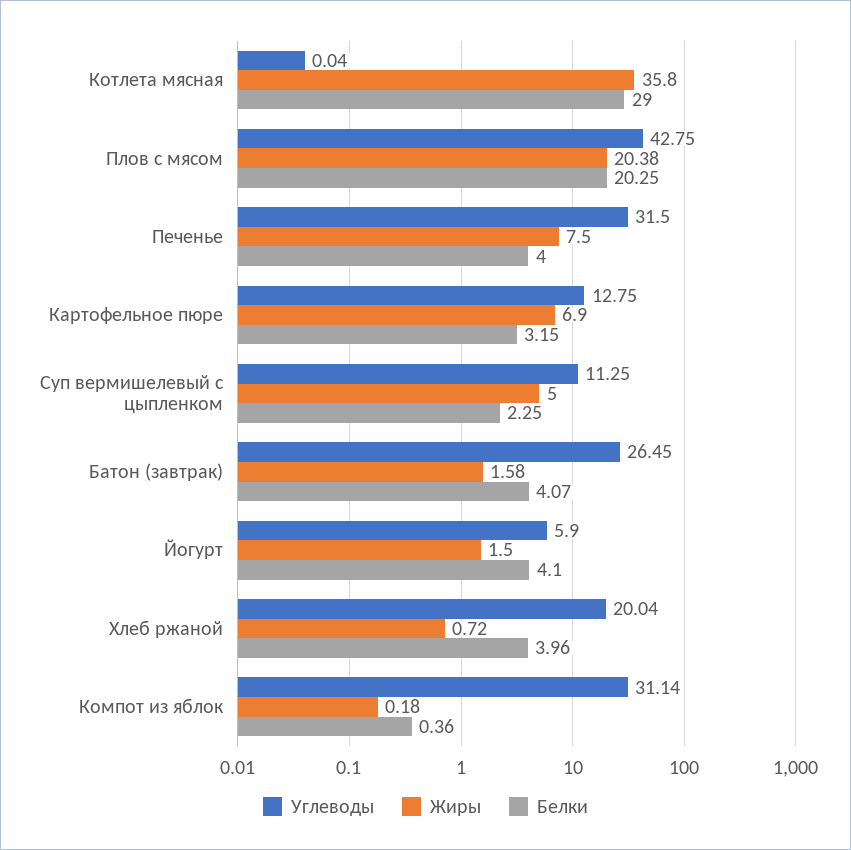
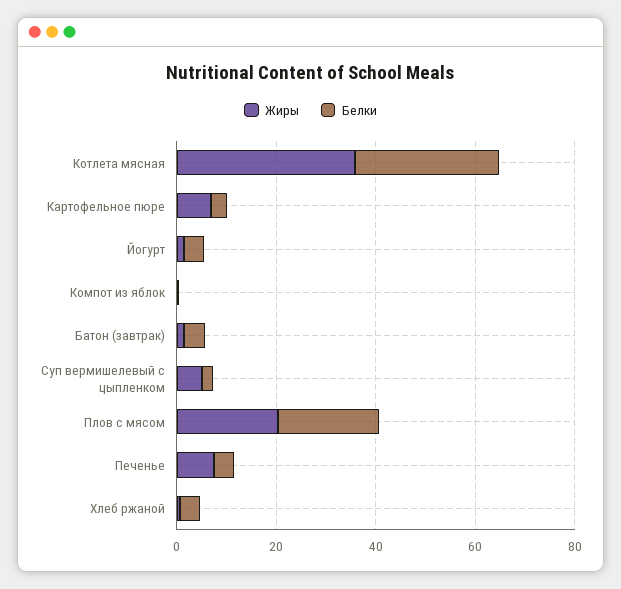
Углеводы, Котлета мясная: 0.04 -> none
Углеводы, Плов с мясом: 42.75 -> none
Углеводы, Печенье: 31.5 -> none
Углеводы, Картофельное пюре: 12.75 -> none
Углеводы, Суп вермишелевый с цыпленком: 11.25 -> none
Углеводы, Батон (завтрак): 26.45 -> none
Углеводы, Йогурт: 5.9 -> none
Углеводы, Хлеб ржаной: 20.04 -> none
Углеводы, Компот из яблок: 31.14 -> none

